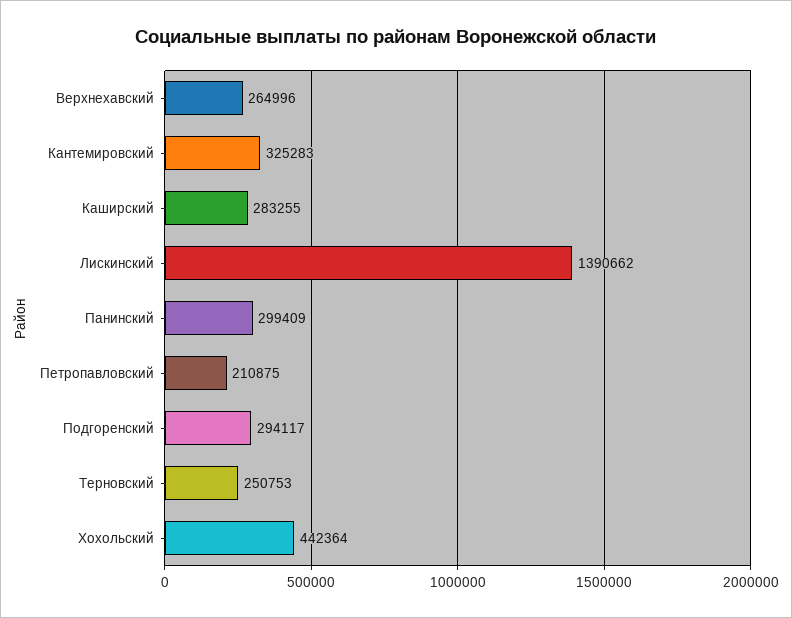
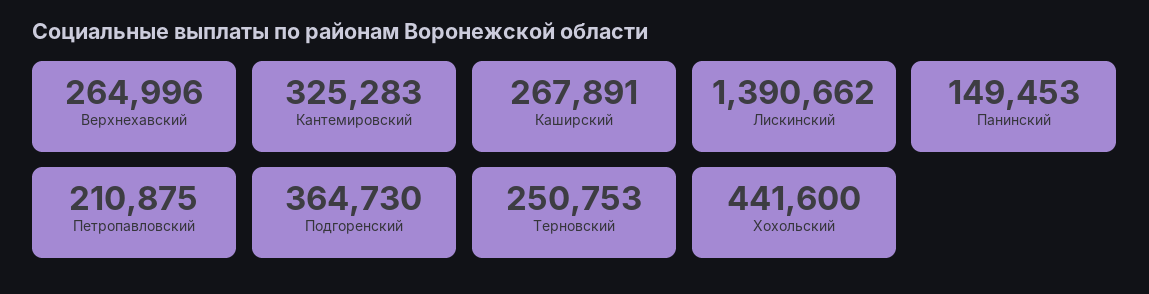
Каширский: 283255 -> 267891
Панинский: 299409 -> 149453
Подгоренский: 294117 -> 364730
Хохольский: 442364 -> 441600

